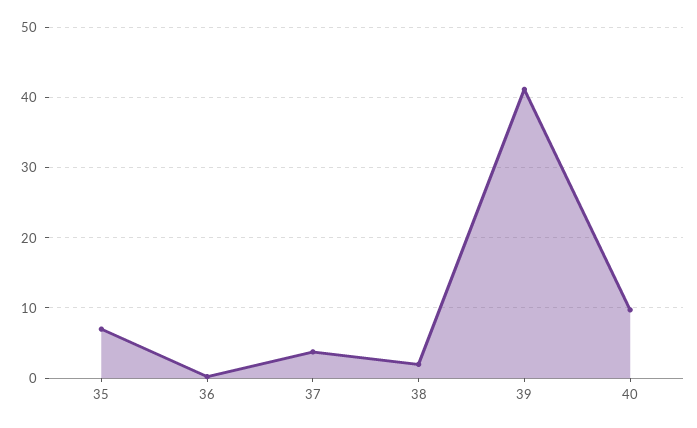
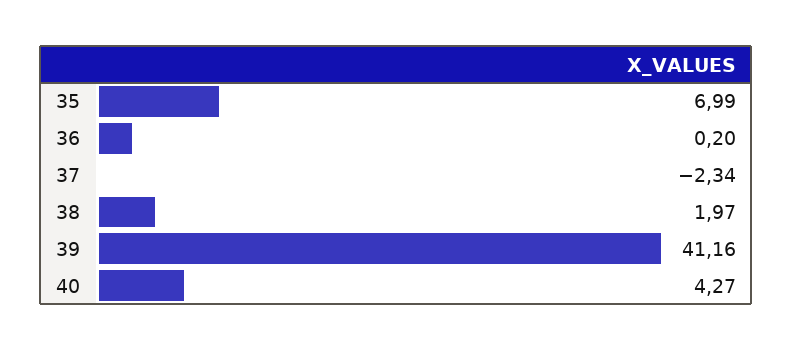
37: 4 -> -2.34
40: 10 -> 4.27

